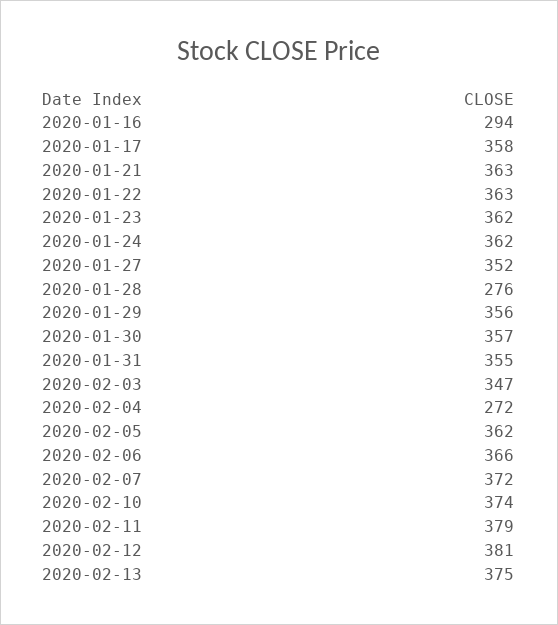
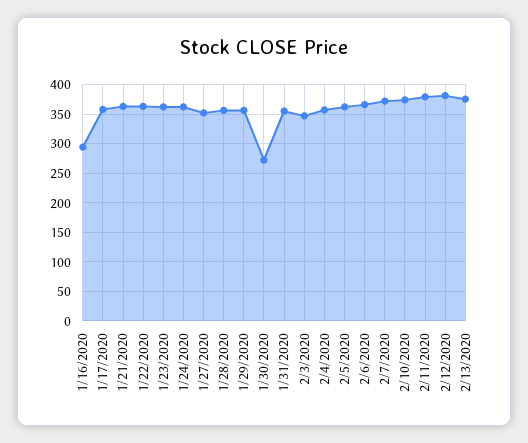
2020-01-28: 276 -> 350
2020-01-30: 357 -> 275
2020-02-04: 272 -> 350

